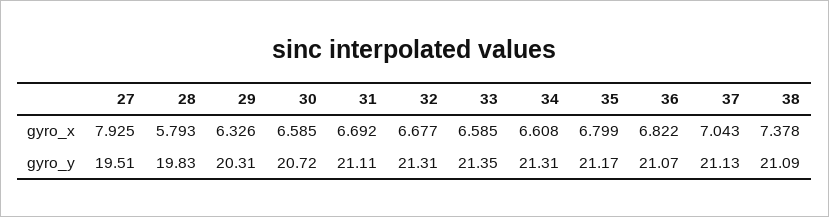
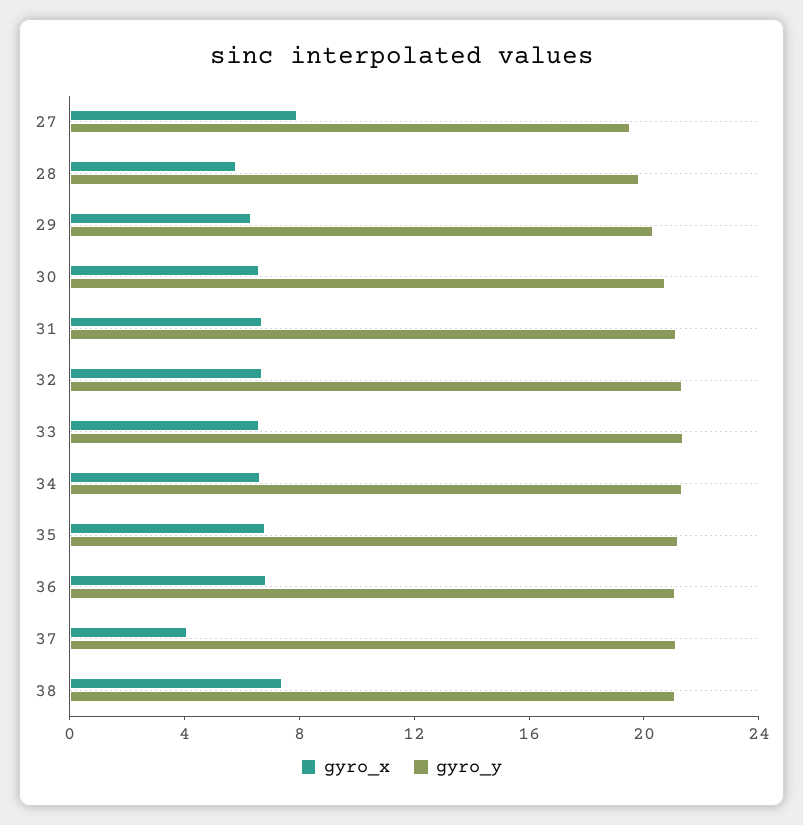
gyro_x, 37: 7.043 -> 4

